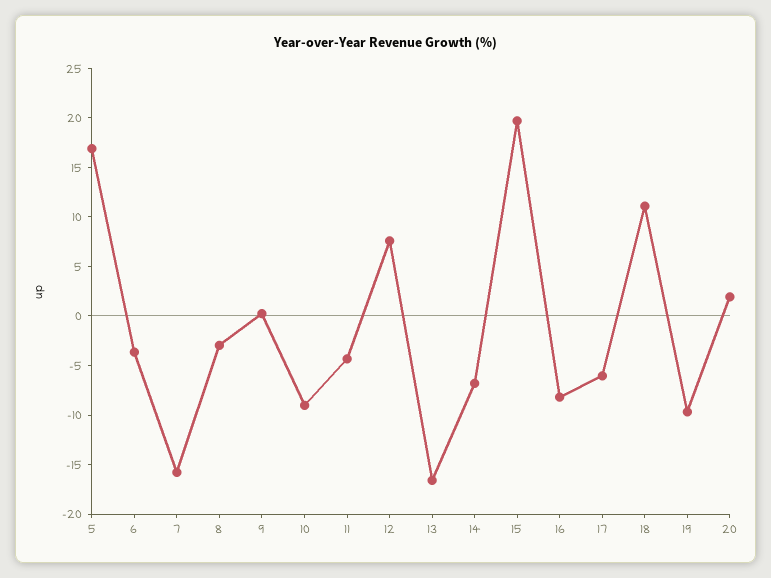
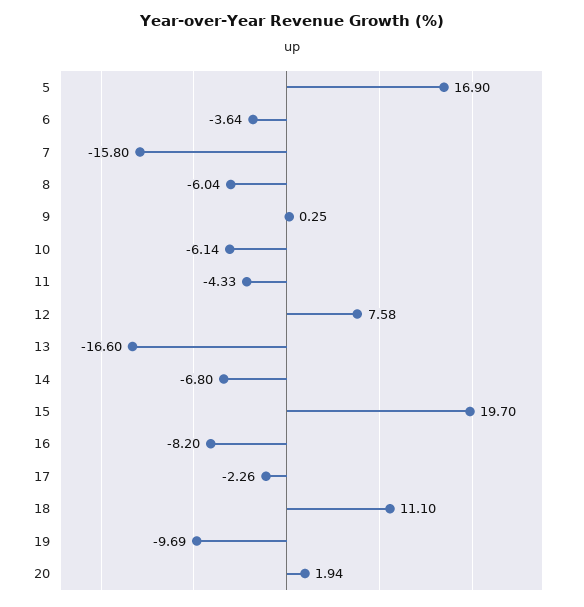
8: -3 -> -6.04
10: -9 -> -6.14
17: -6 -> -2.26

